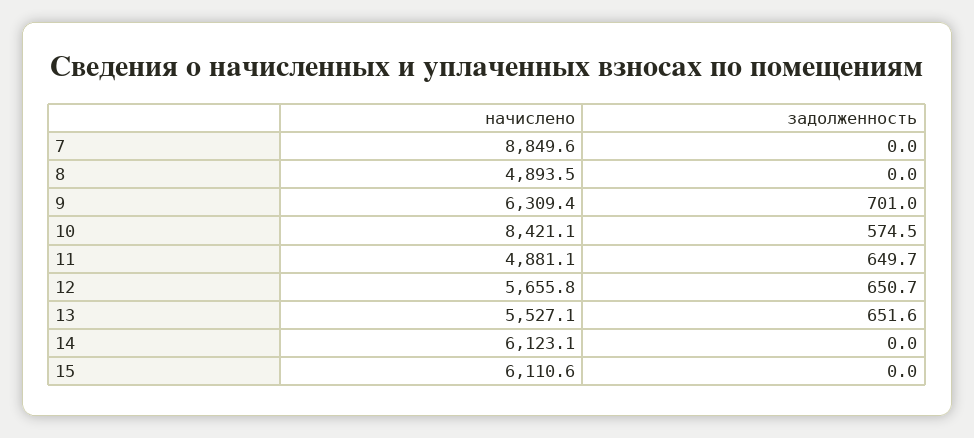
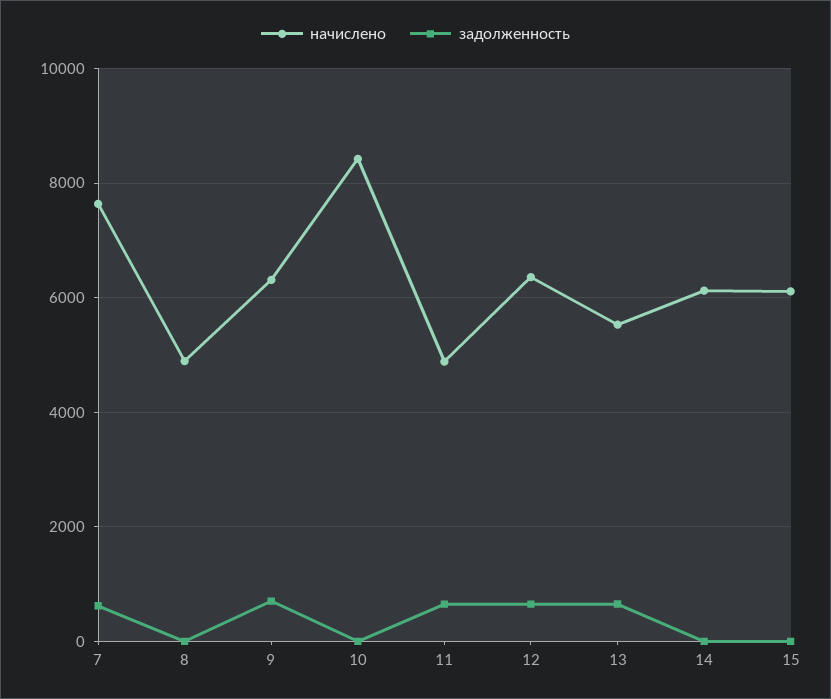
начислено, 7: 8849.6 -> 7600
задолженность, 7: 0 -> 600
задолженность, 10: 574.5 -> 0
начислено, 12: 5655.8 -> 6400

